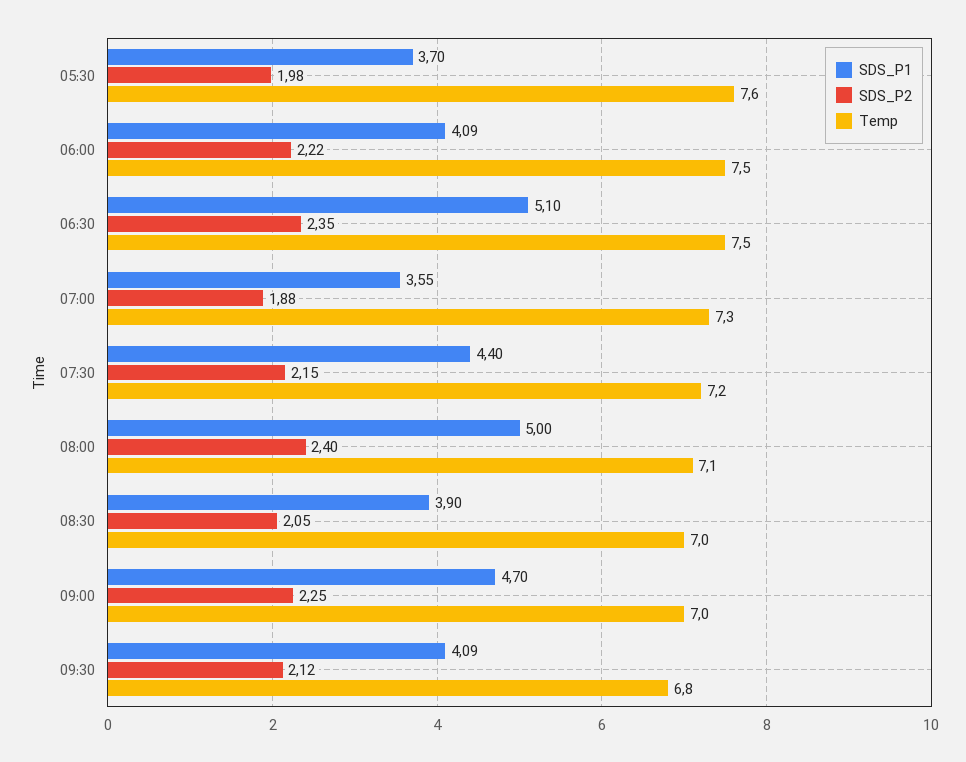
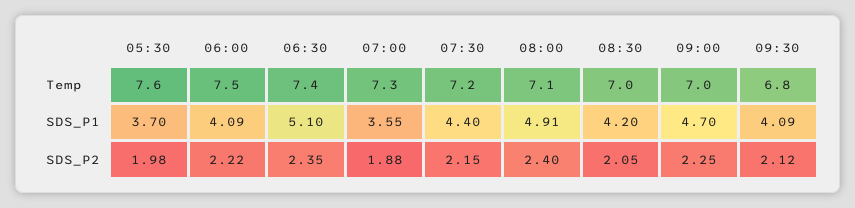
Temp, 06:30: 7.5 -> 7.4
SDS_P1, 08:00: 5 -> 4.91
SDS_P1, 08:30: 3.9 -> 4.2

